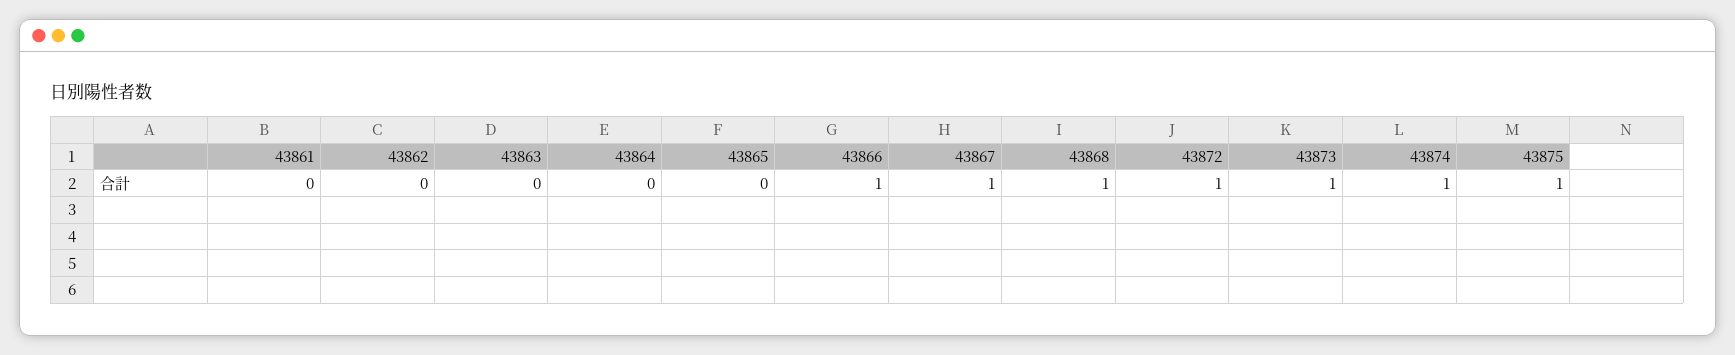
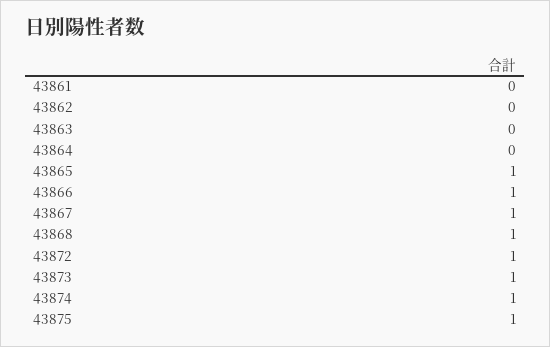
43865: 0 -> 1

